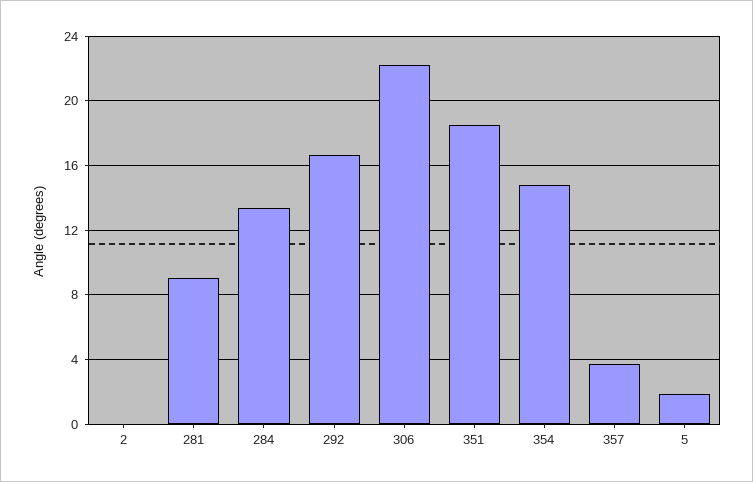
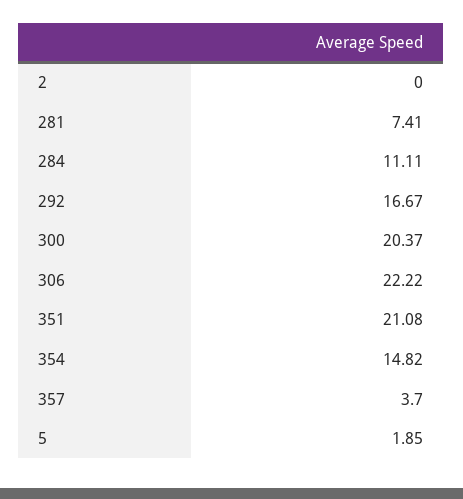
281: 9 -> 7.41
284: 13.5 -> 11.11
351: 18.5 -> 21.08
300: none -> 20.37

